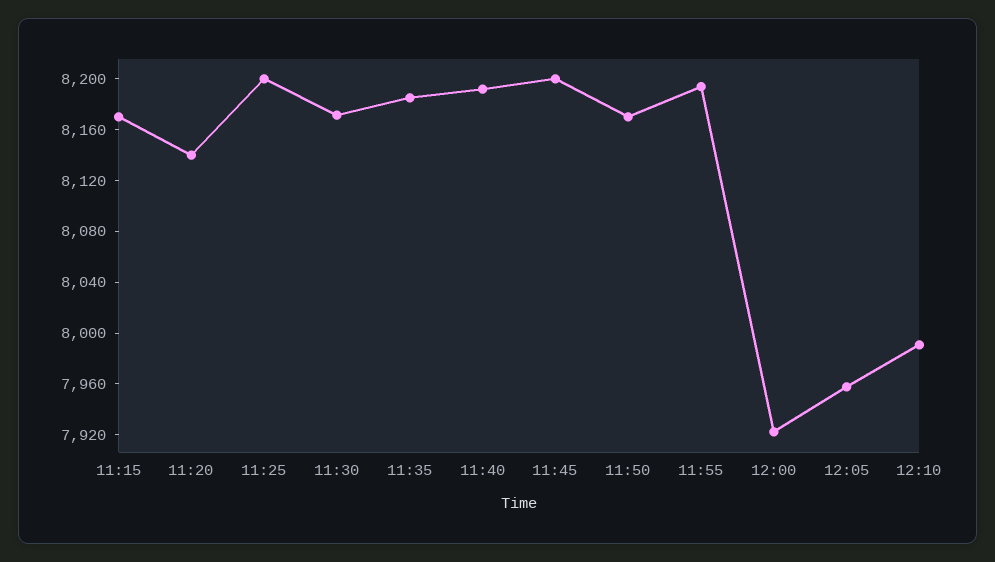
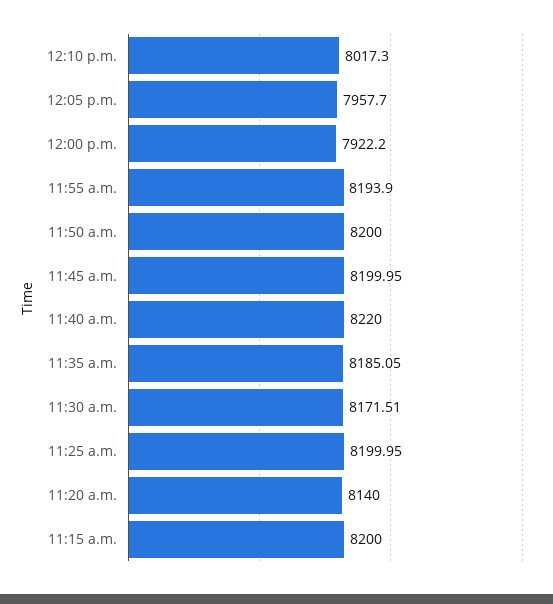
11:15: 8170 -> 8200
11:40: 8190 -> 8220
11:50: 8170 -> 8200
12:10: 7990 -> 8017.3

